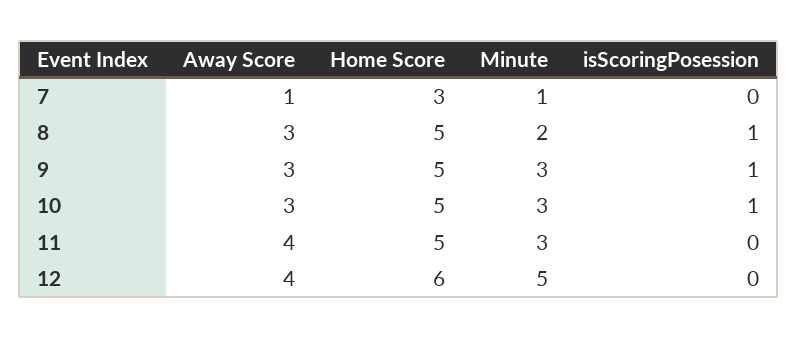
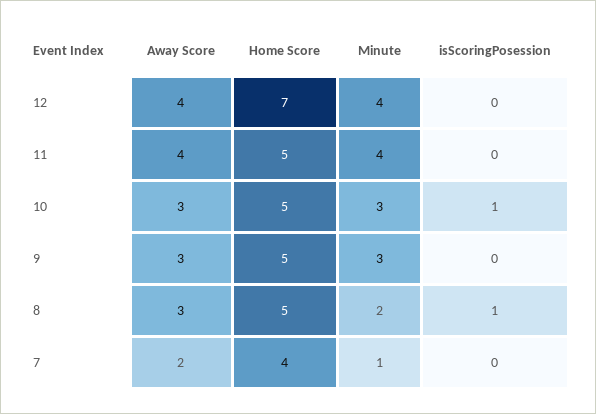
Away Score, 7: 1 -> 2
Home Score, 7: 3 -> 4
isScoringPosession, 9: 1 -> 0
Minute, 11: 3 -> 4
Home Score, 12: 6 -> 7
Minute, 12: 5 -> 4

